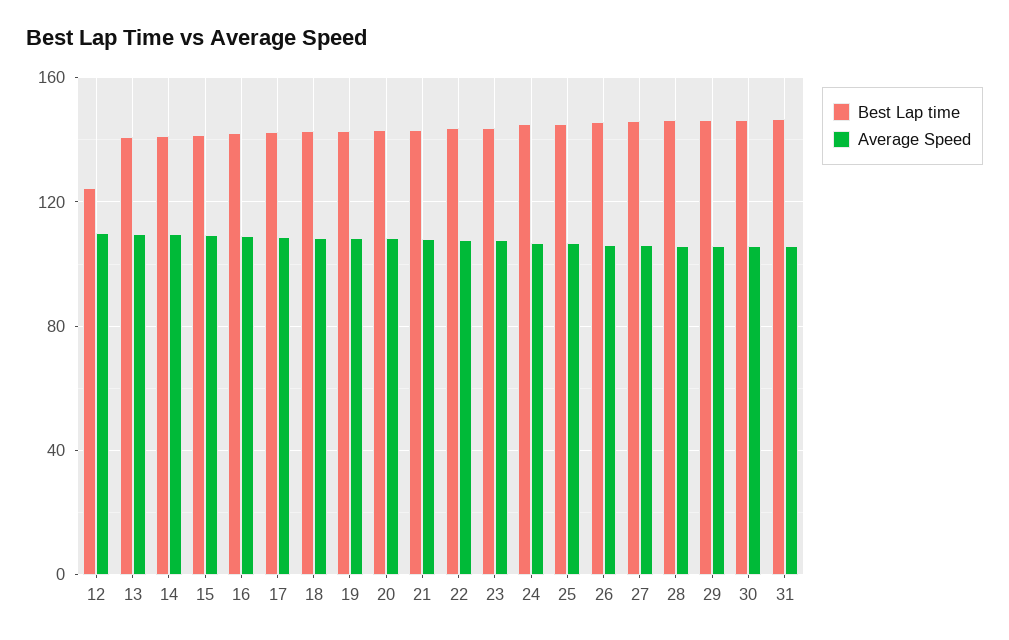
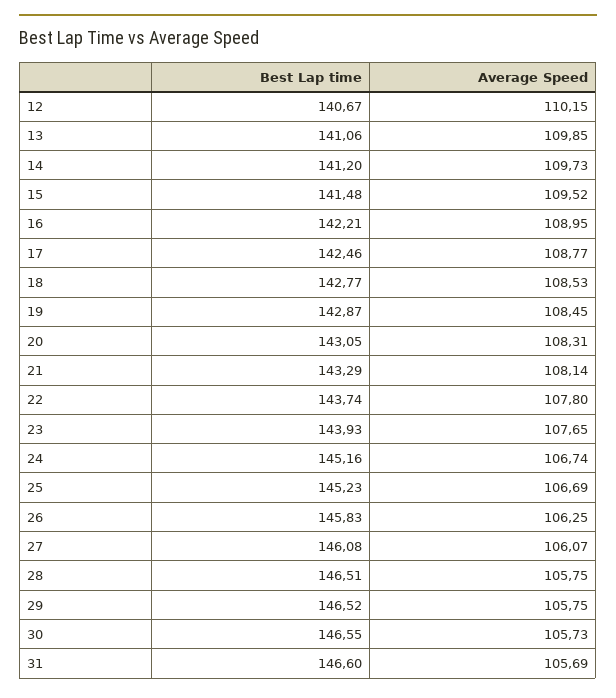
Best Lap time, 12: 125 -> 140.67

